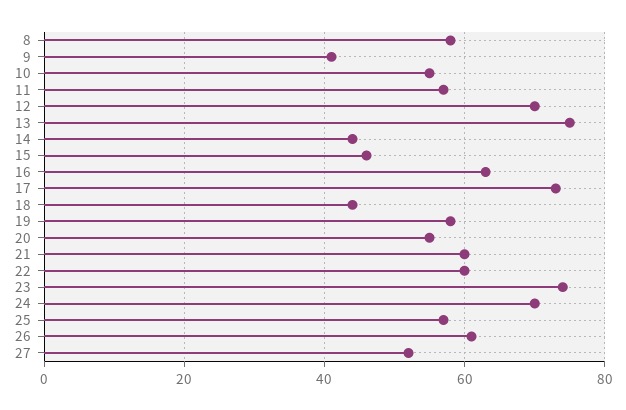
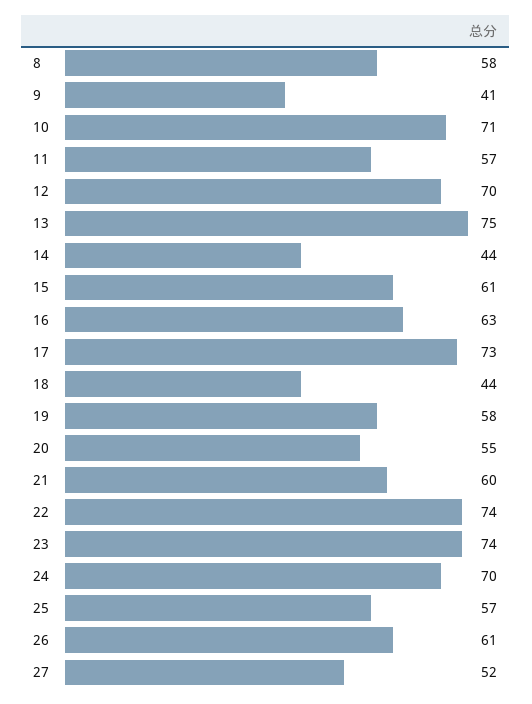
10: 55 -> 71
15: 45 -> 61
22: 60 -> 74

